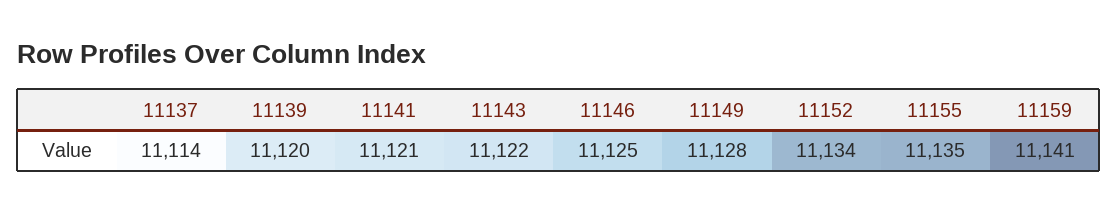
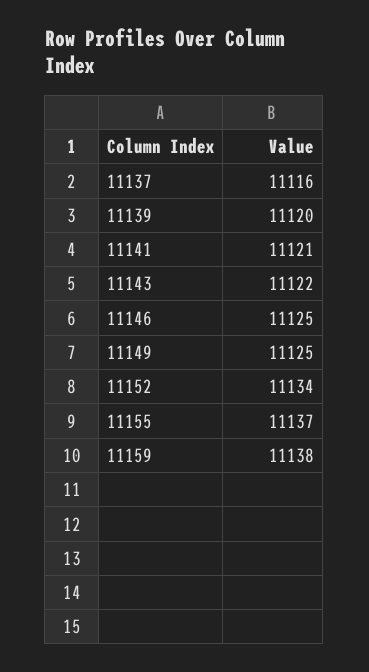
11137: 11114 -> 11116
11149: 11128 -> 11125
11155: 11135 -> 11137
11159: 11141 -> 11138

